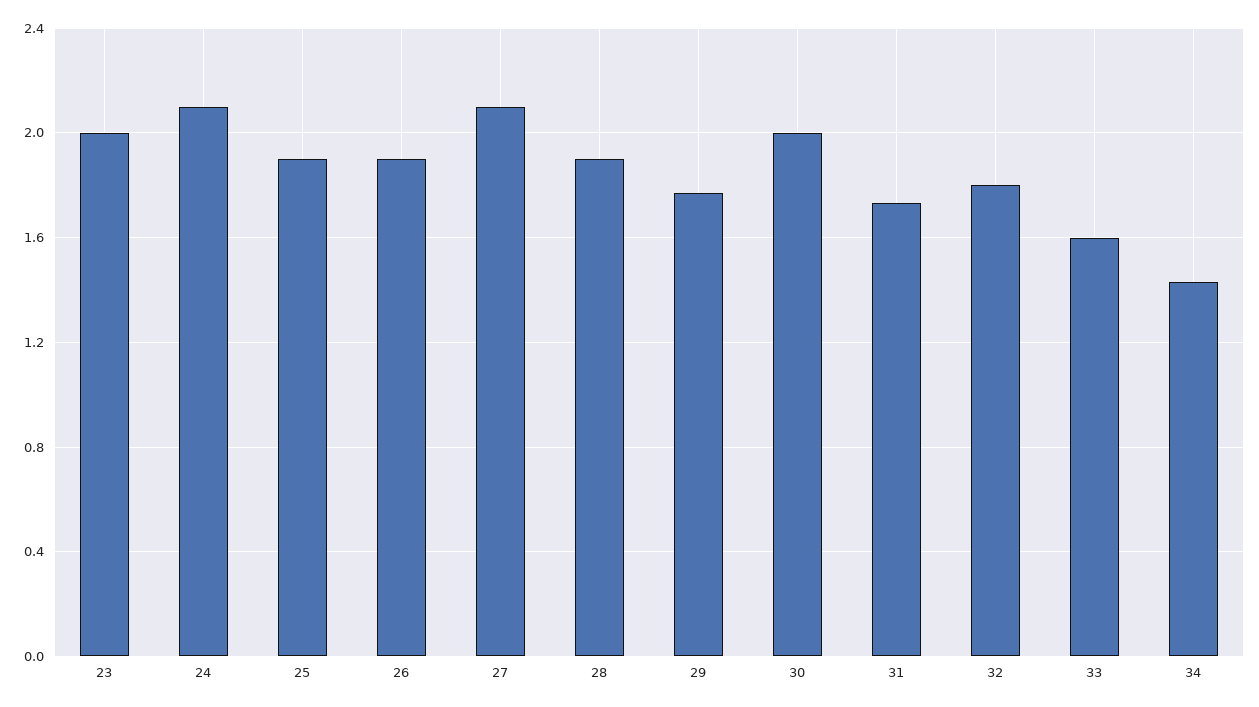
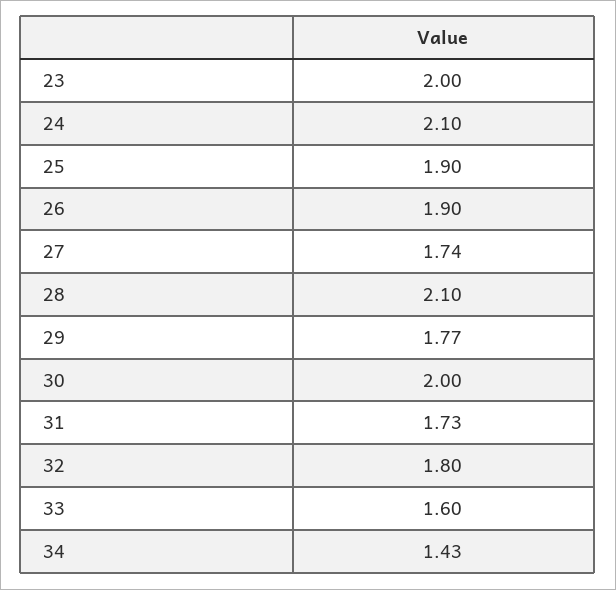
27: 2.1 -> 1.74
28: 1.9 -> 2.1

